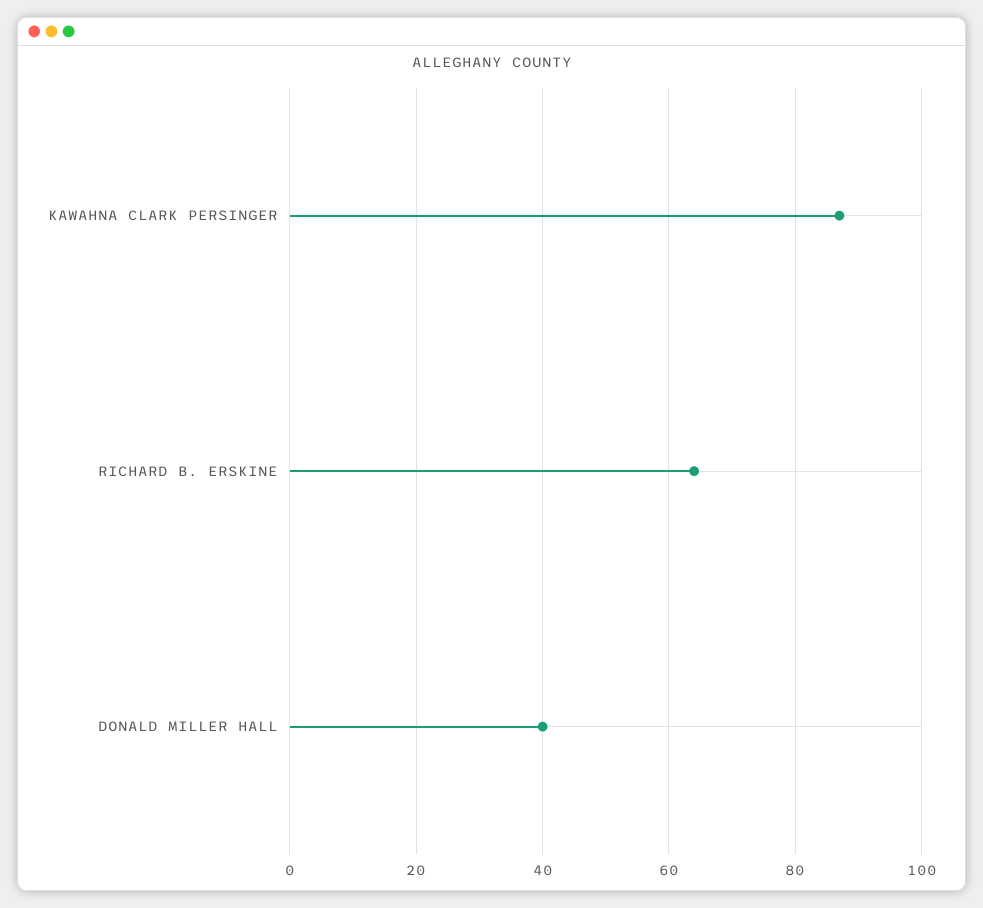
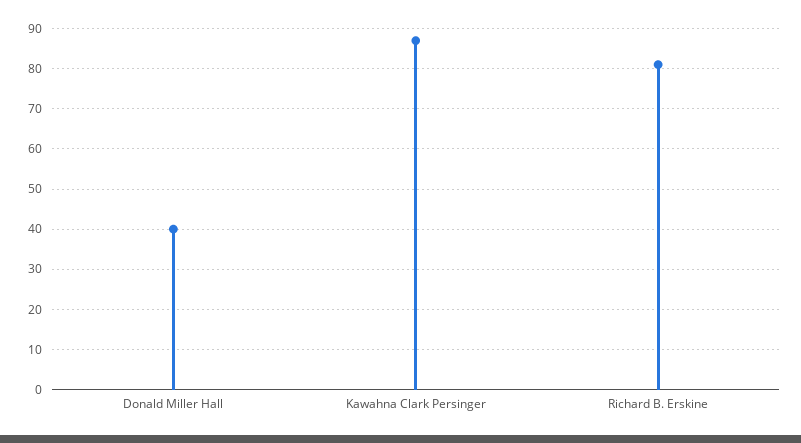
RICHARD B. ERSKINE: 65 -> 80

